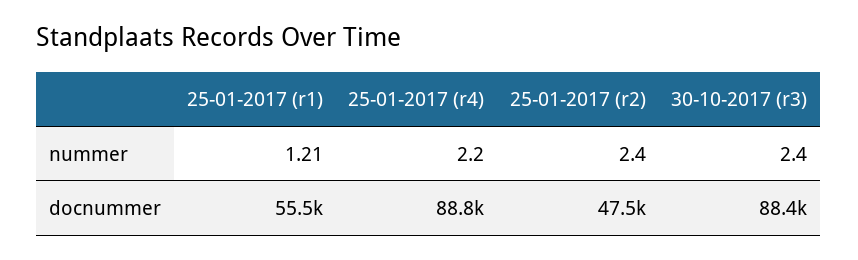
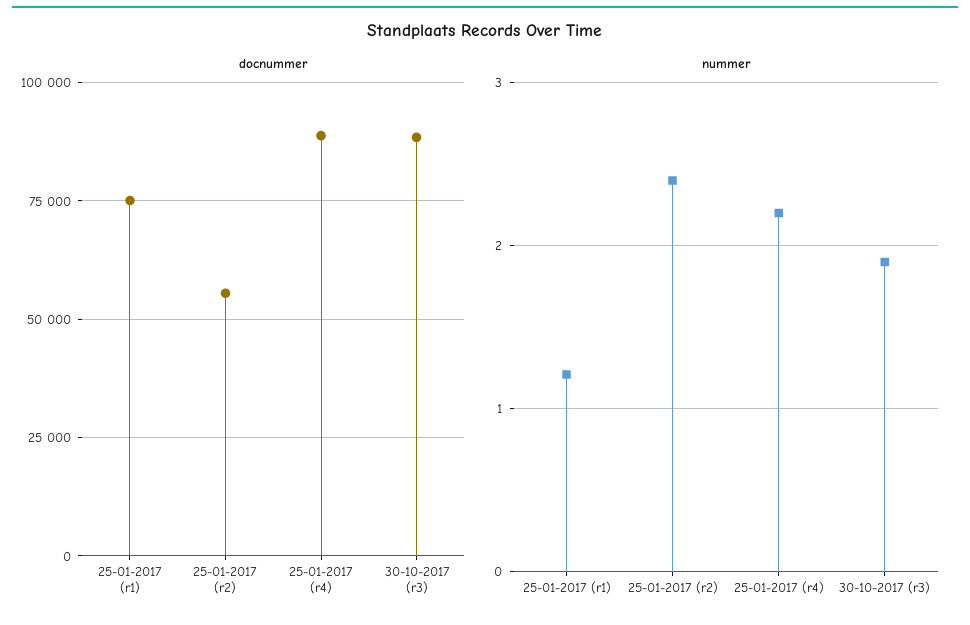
nummer, 30-10-2017 (r3): 2.4 -> 1.9
docnummer, 25-01-2017 (r1): 55500 -> 75000
docnummer, 25-01-2017 (r2): 47500 -> 55000

